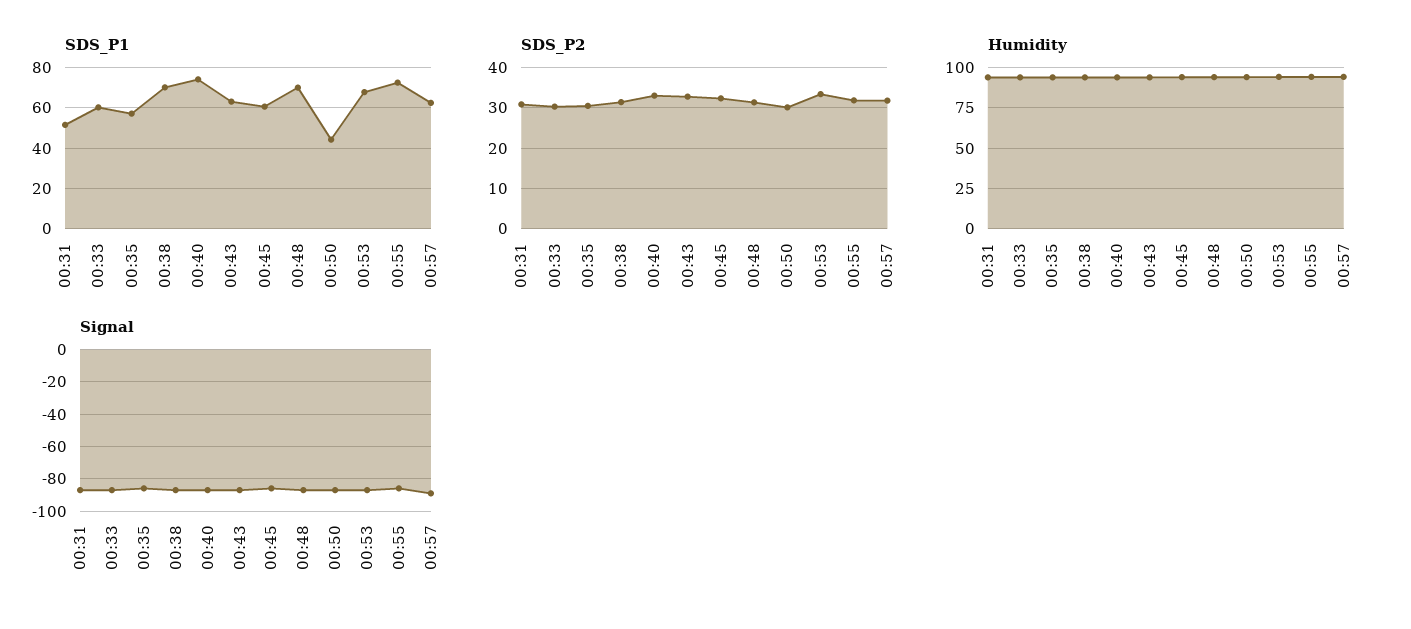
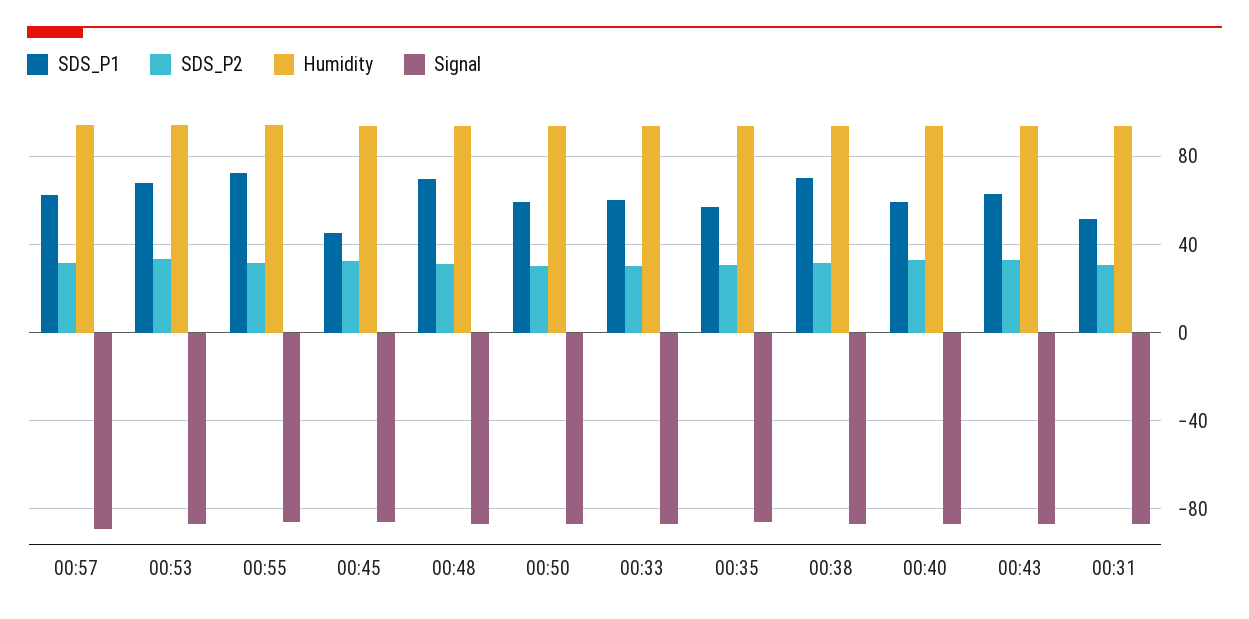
SDS_P1, 00:40: 75 -> 60
SDS_P1, 00:45: 60 -> 45
SDS_P1, 00:50: 45 -> 60

